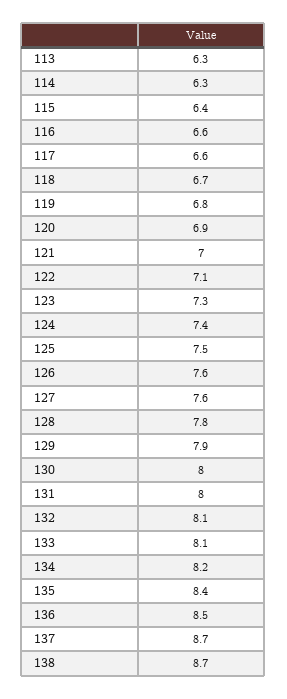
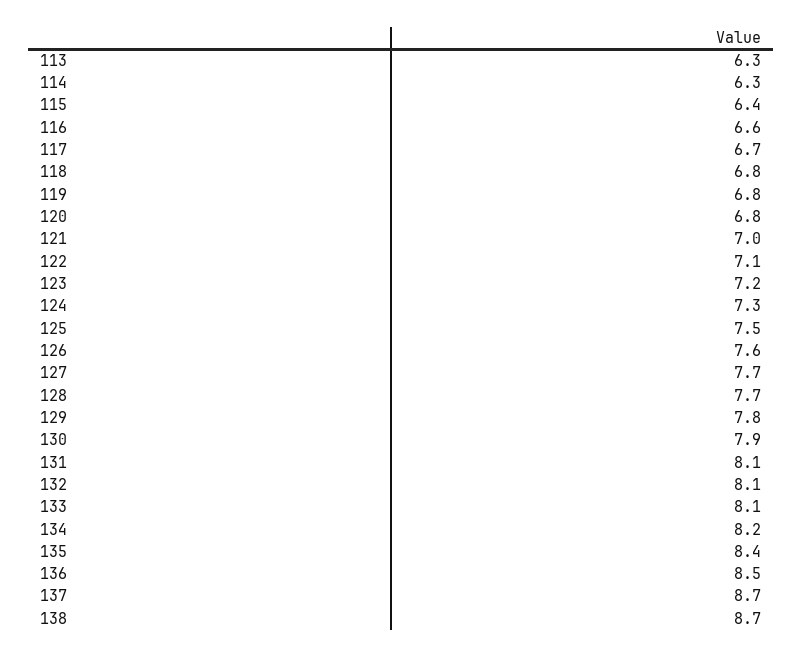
117: 6.6 -> 6.7
118: 6.7 -> 6.8
120: 6.9 -> 6.8
123: 7.3 -> 7.2
124: 7.4 -> 7.3
127: 7.6 -> 7.7
128: 7.8 -> 7.7
129: 7.9 -> 7.8
130: 8 -> 7.9
131: 8 -> 8.1

